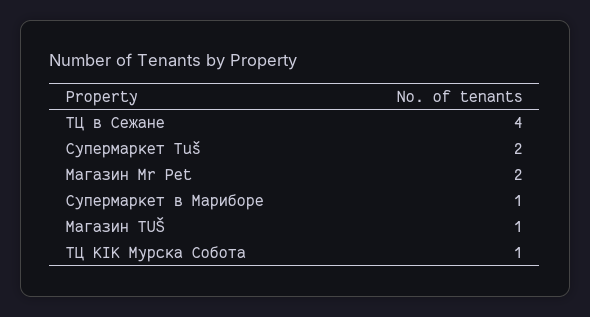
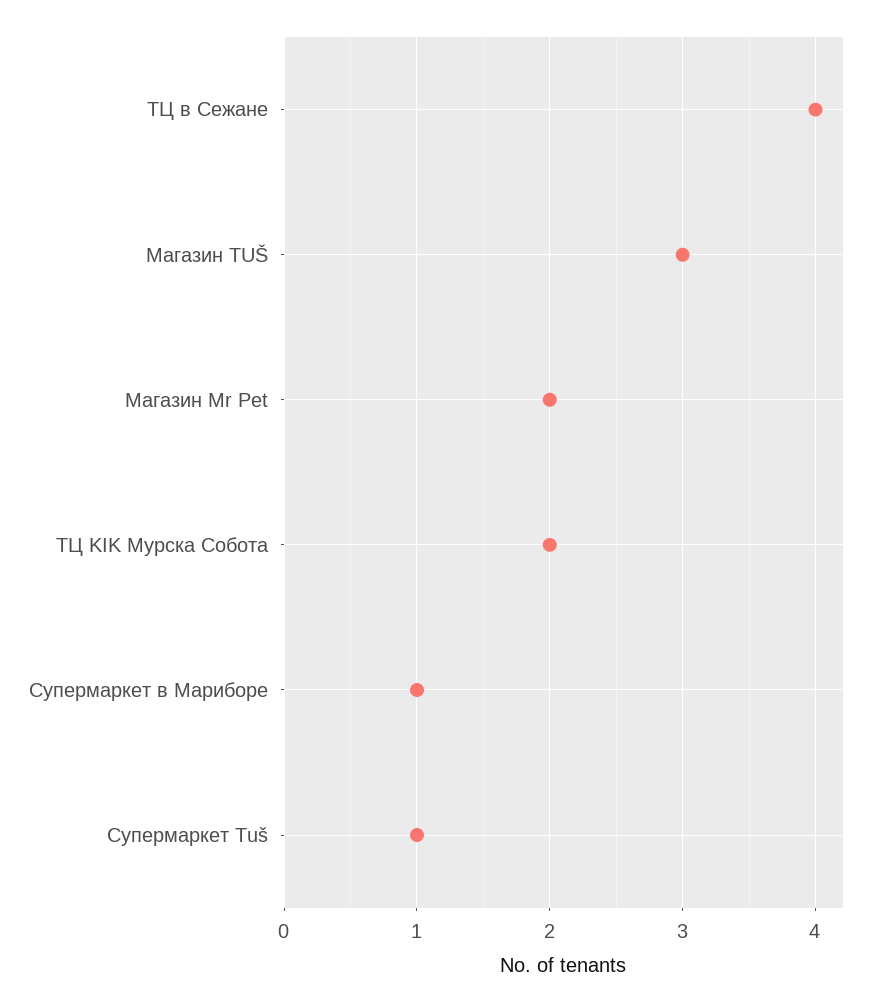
Супермаркет Tuš: 2 -> 1
Магазин TUŠ: 1 -> 3
ТЦ KIK Мурска Собота: 1 -> 2

